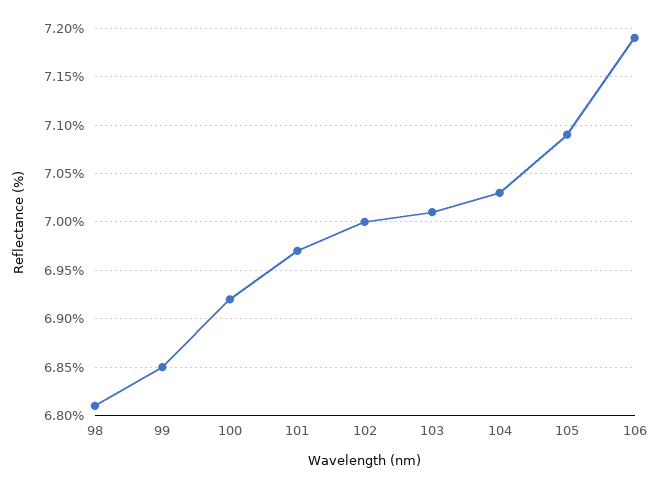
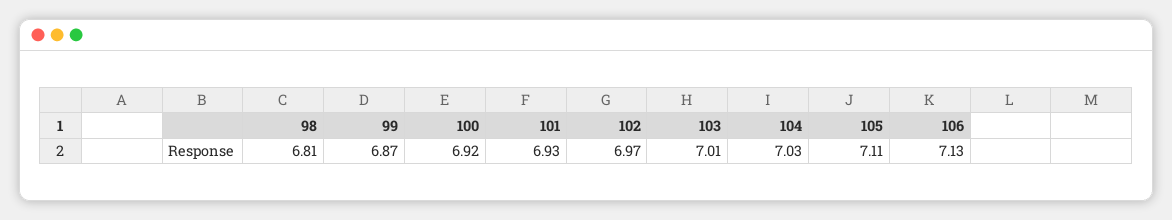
99: 6.85 -> 6.87
101: 6.97 -> 6.93
102: 7 -> 6.97
105: 7.09 -> 7.11
106: 7.19 -> 7.13

